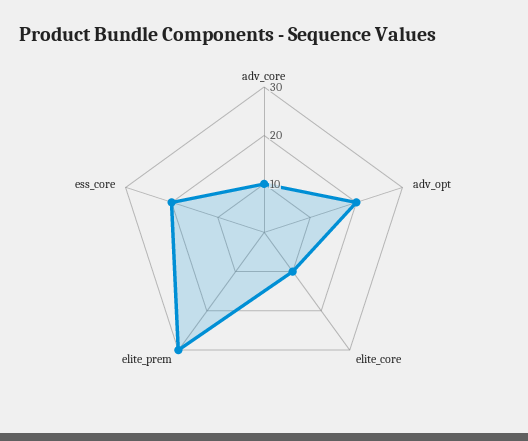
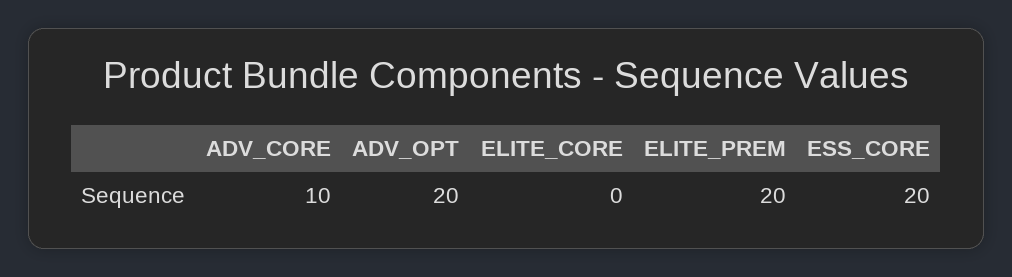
elite_core: 10 -> 0
elite_prem: 30 -> 20

